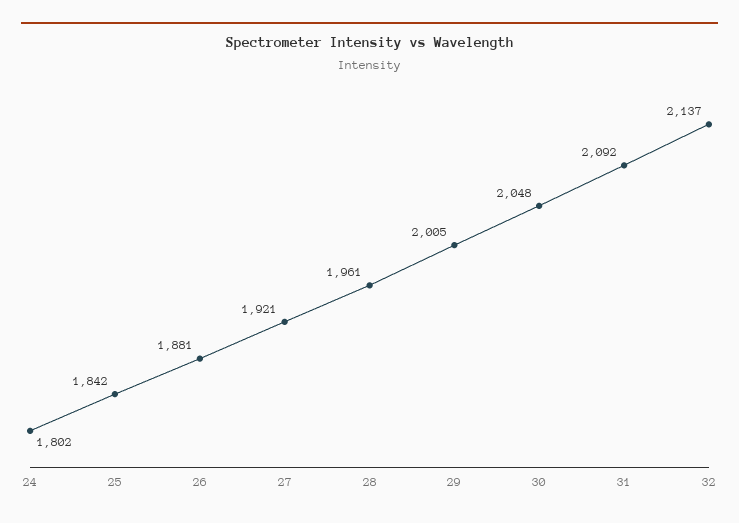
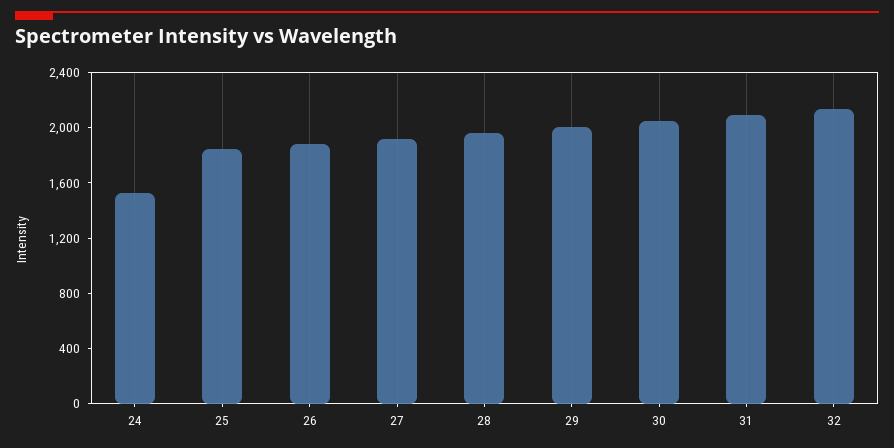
24: 1802 -> 1500

